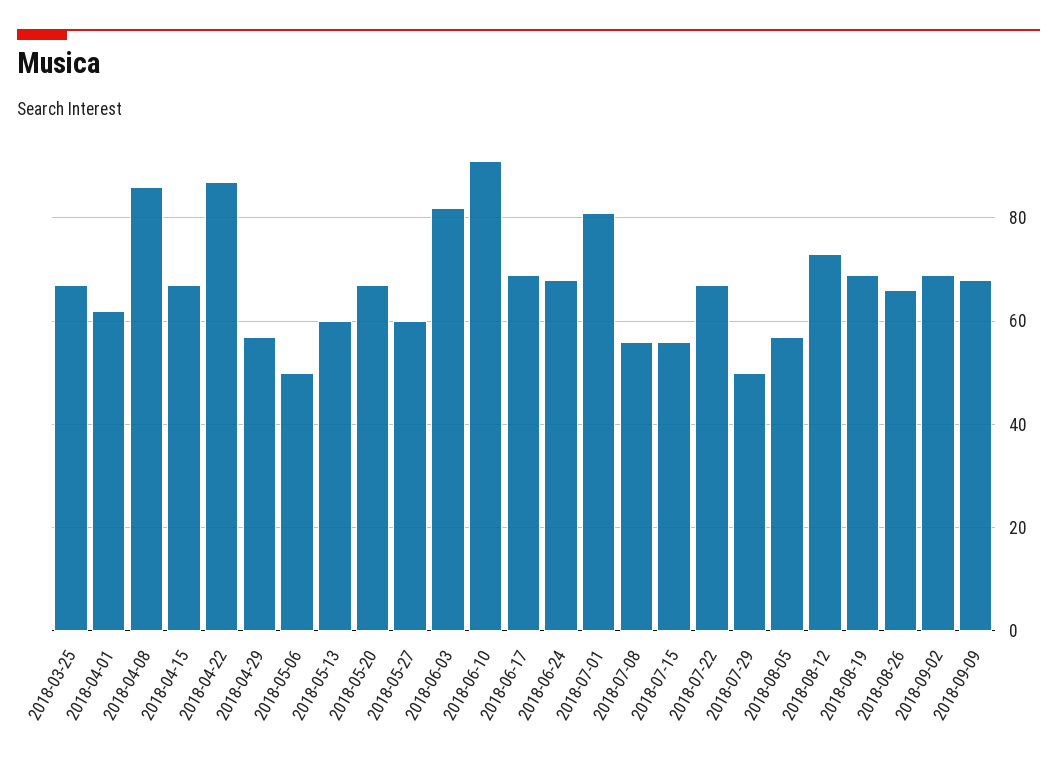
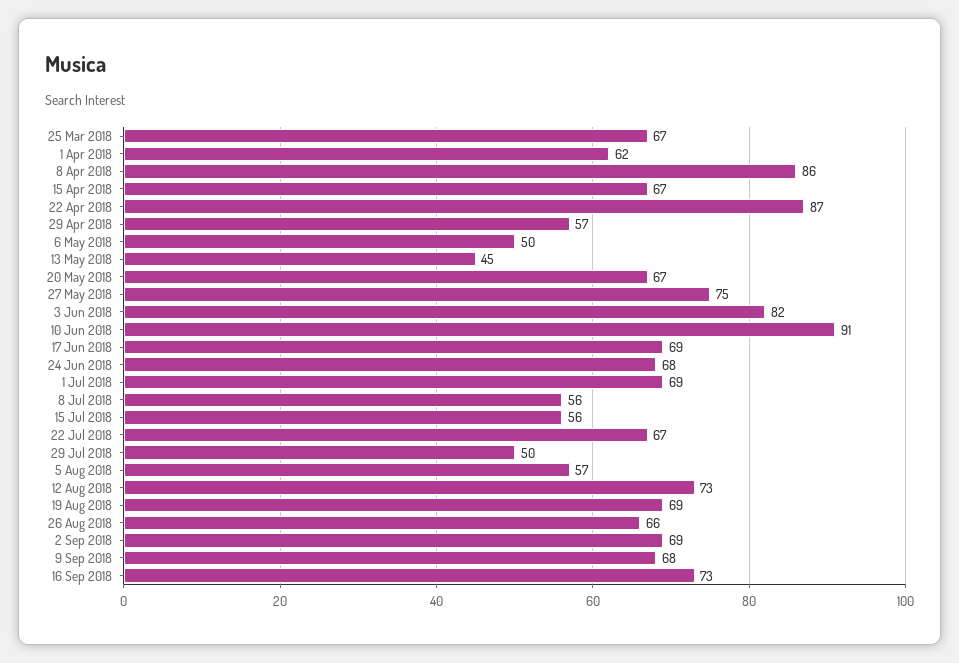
2018-05-13: 60 -> 45
2018-05-27: 60 -> 75
2018-07-01: 80 -> 69
16 Sep 2018: none -> 73

